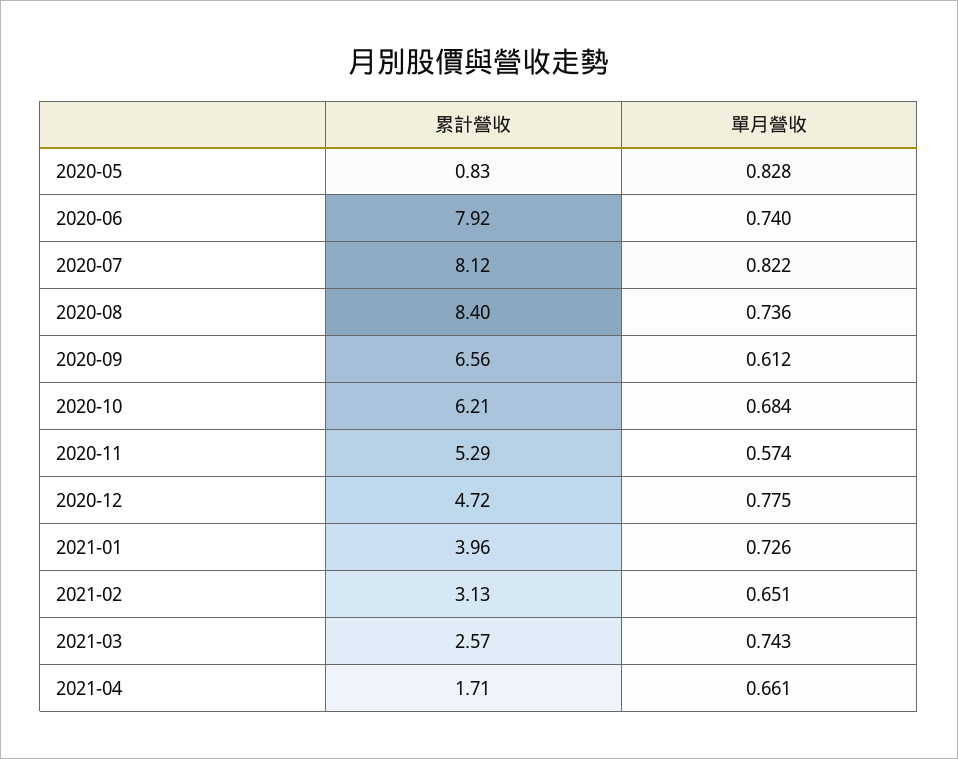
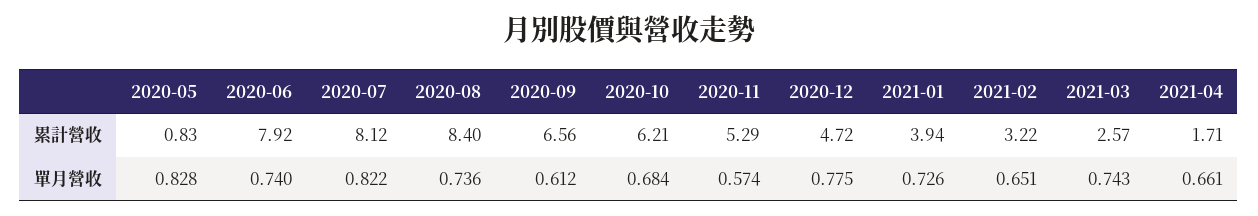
累計營收, 2021-01: 3.96 -> 3.94
累計營收, 2021-02: 3.13 -> 3.22

